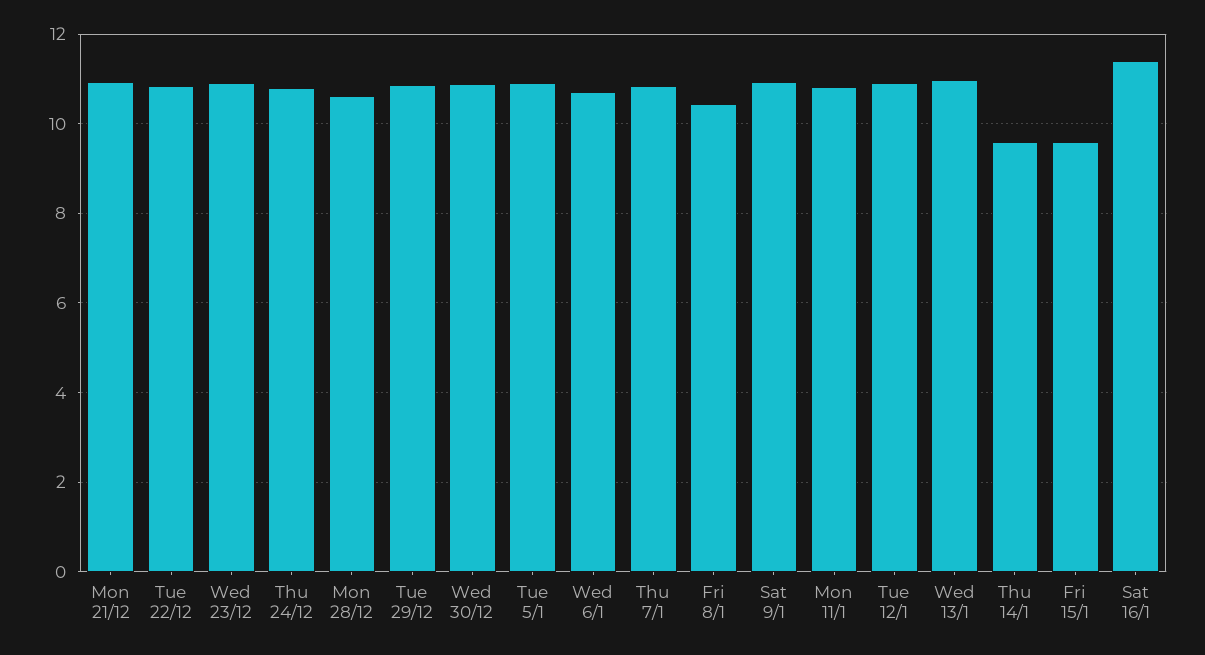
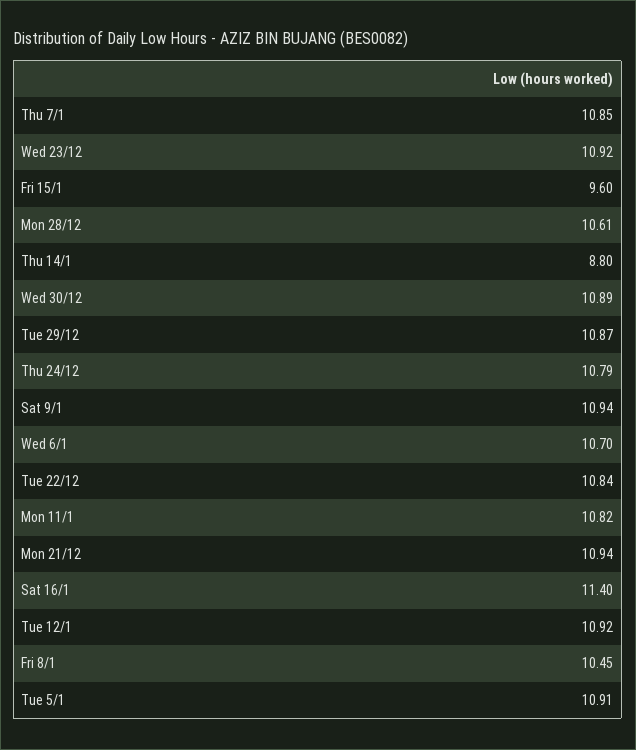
Wed 13/1: 11 -> none
Thu 14/1: 9.6 -> 8.8

